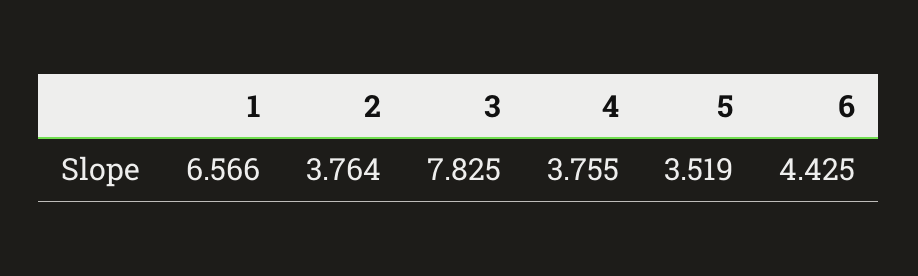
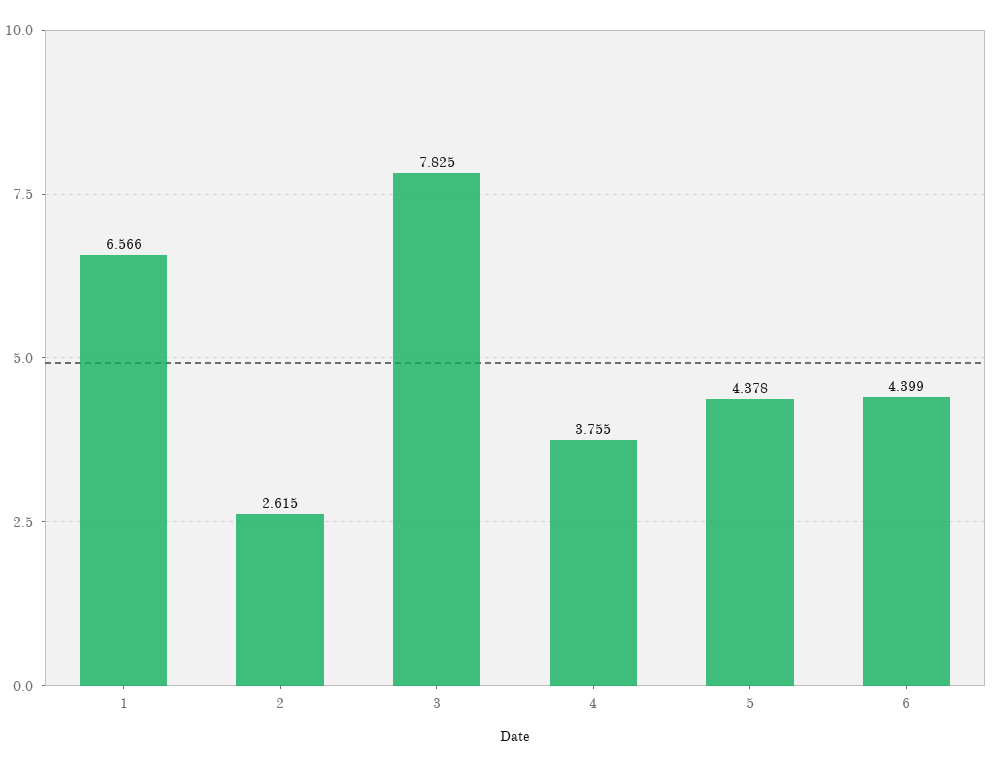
2: 3.764 -> 2.615
5: 3.519 -> 4.378
6: 4.425 -> 4.399

